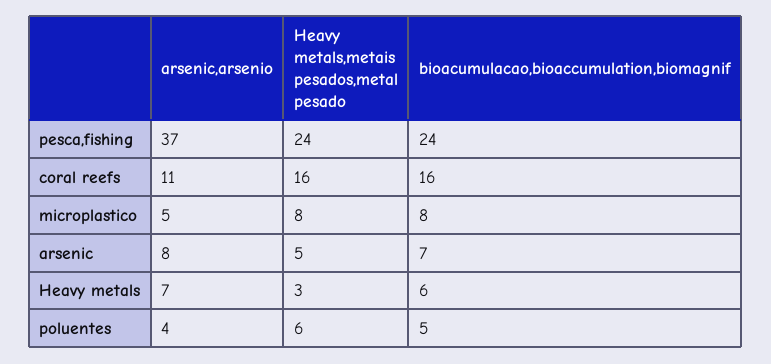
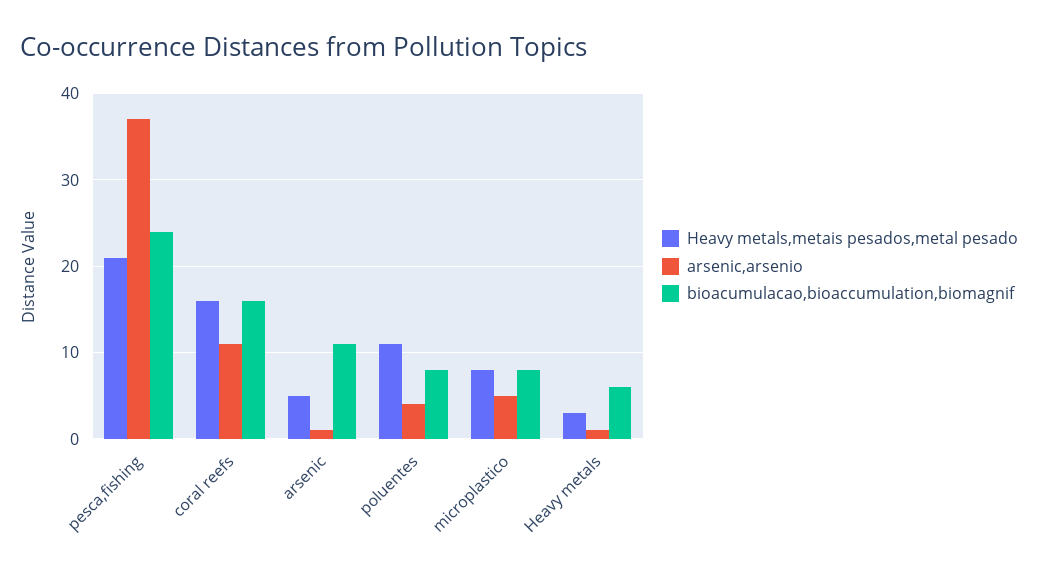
Heavy metals,metais pesados,metal pesado, pesca,fishing: 24 -> 21
arsenic,arsenio, arsenic: 8 -> 1
bioacumulacao,bioaccumulation,biomagnif, arsenic: 7 -> 11
arsenic,arsenio, Heavy metals: 7 -> 1
Heavy metals,metais pesados,metal pesado, poluentes: 6 -> 11
bioacumulacao,bioaccumulation,biomagnif, poluentes: 5 -> 8

